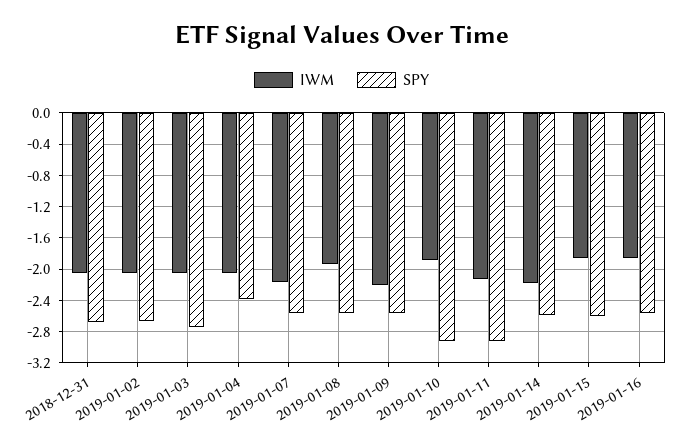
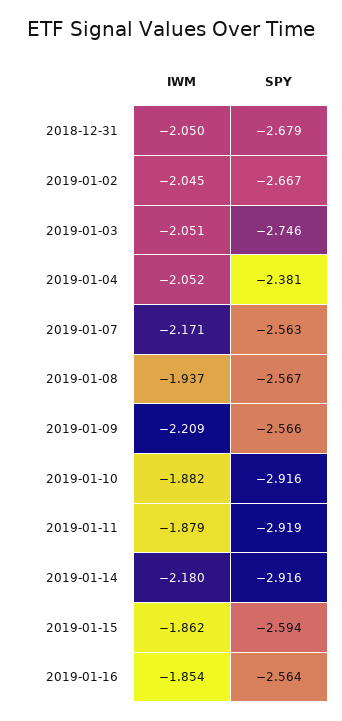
IWM, 2019-01-11: -2.1 -> -1.879
SPY, 2019-01-14: -2.6 -> -2.916

